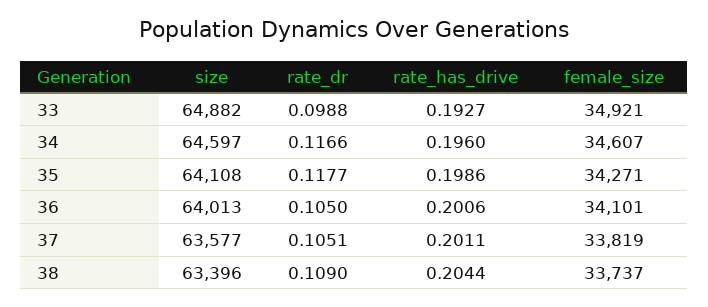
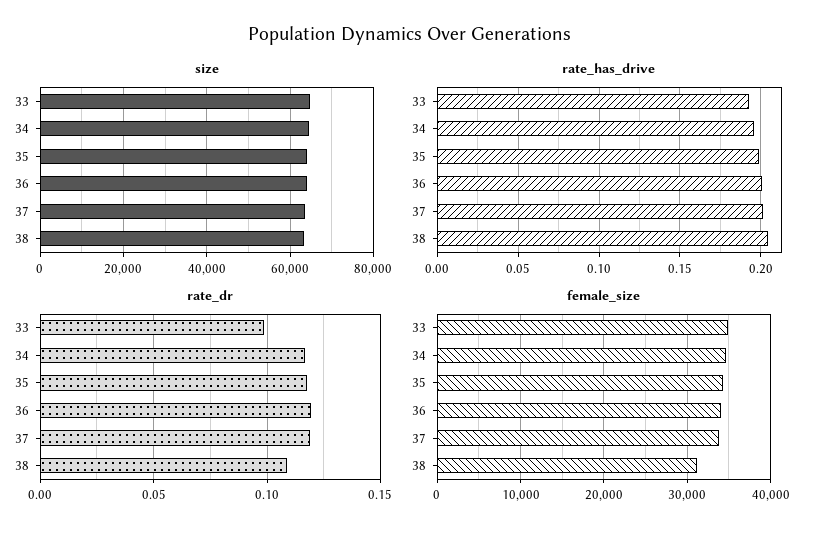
rate_dr, 36: 0.105 -> 0.12
rate_dr, 37: 0.1051 -> 0.12
female_size, 38: 33737 -> 31000

